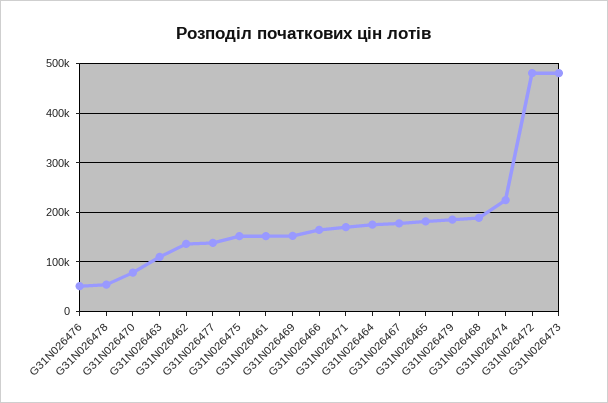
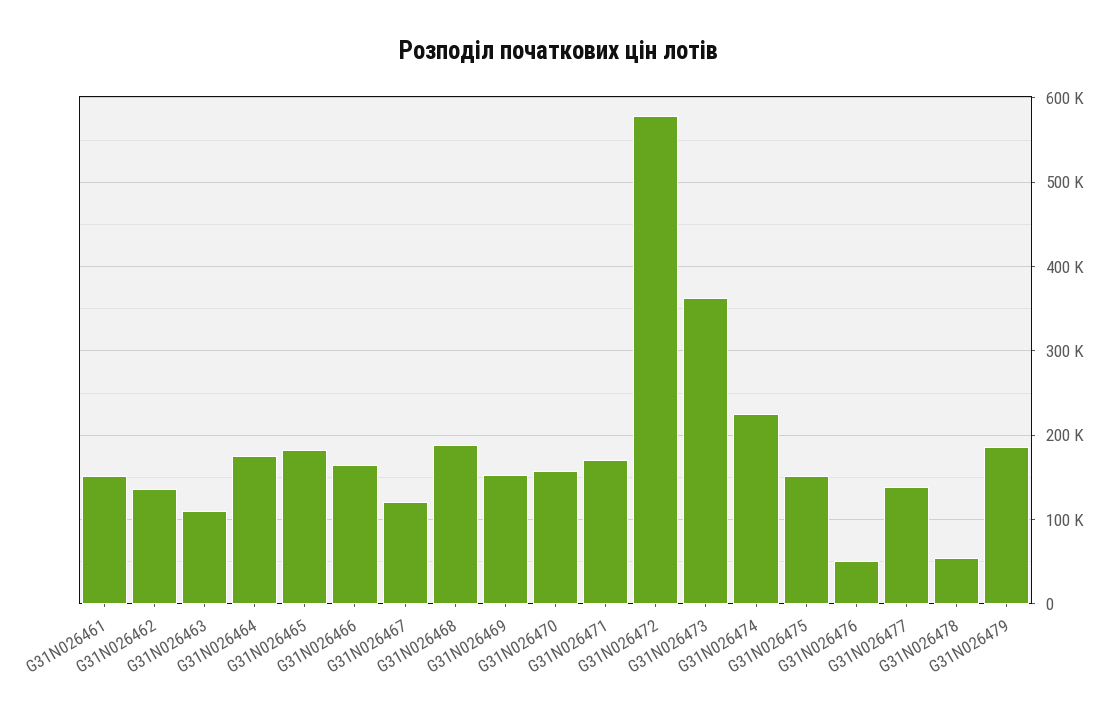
G31N026470: 80000 -> 160000
G31N026467: 180000 -> 120000
G31N026472: 480000 -> 580000
G31N026473: 480000 -> 360000

